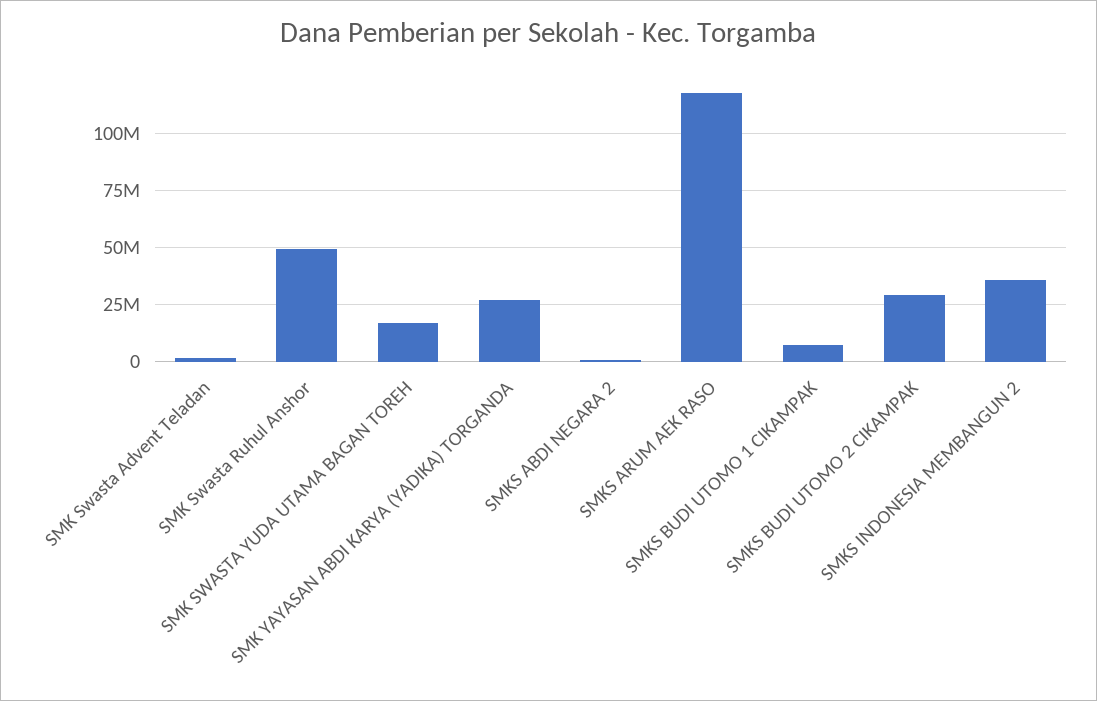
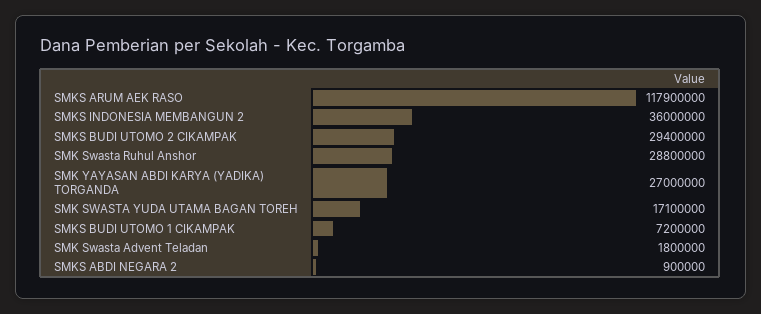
SMK Swasta Ruhul Anshor: 50000000 -> 28800000

